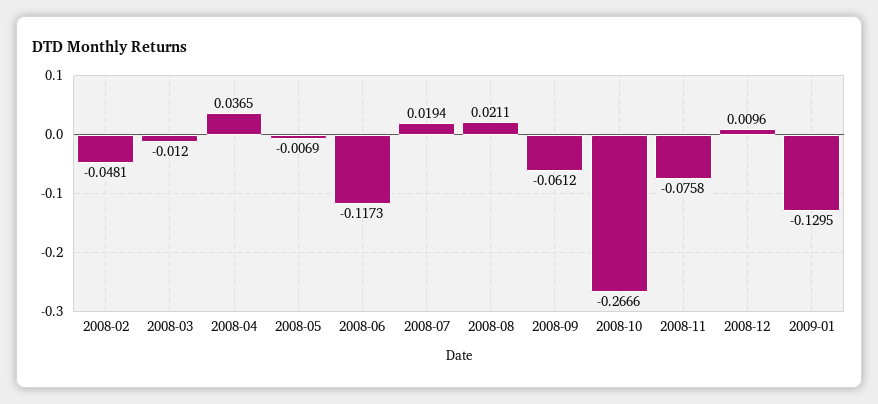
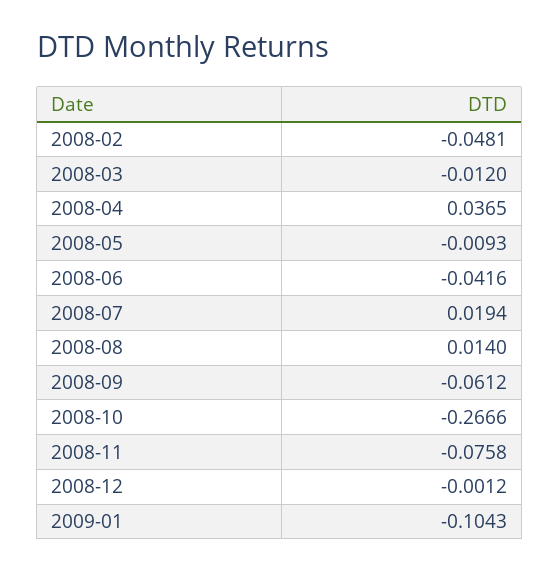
2008-05: -0.0069 -> -0.0093
2008-06: -0.1173 -> -0.0416
2008-08: 0.0211 -> 0.014
2008-12: 0.0096 -> -0.0012
2009-01: -0.1295 -> -0.1043

